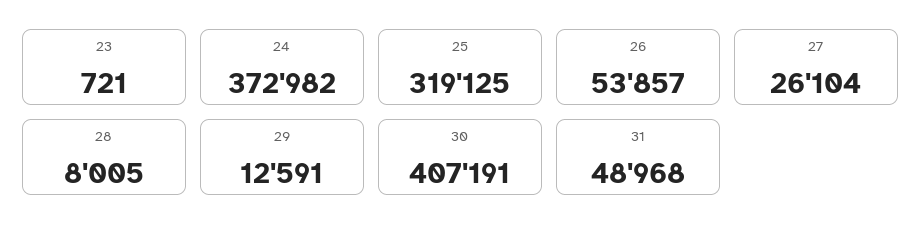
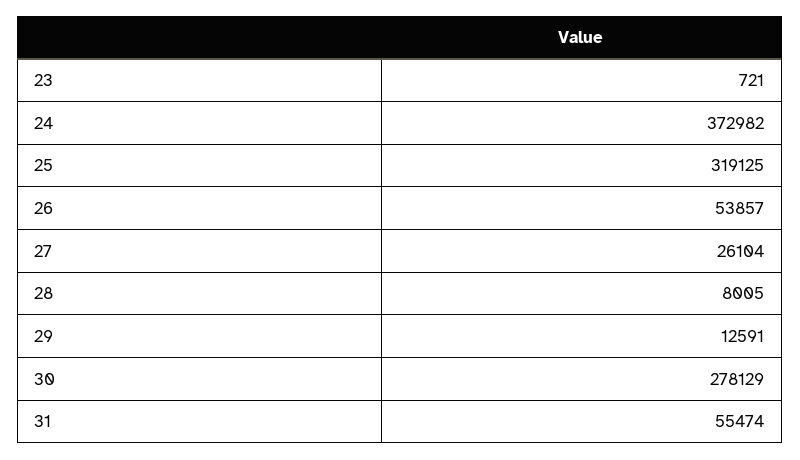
30: 407191 -> 278129
31: 48968 -> 55474

